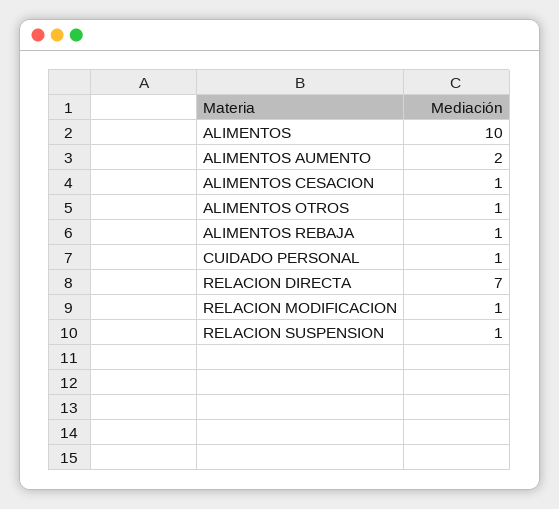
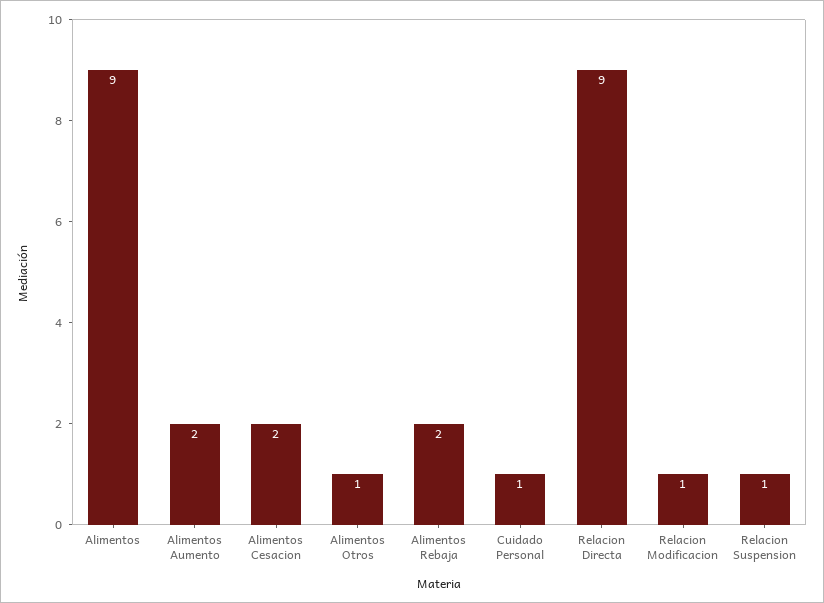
ALIMENTOS: 10 -> 9
ALIMENTOS CESACION: 1 -> 2
ALIMENTOS REBAJA: 1 -> 2
RELACION DIRECTA: 7 -> 9

